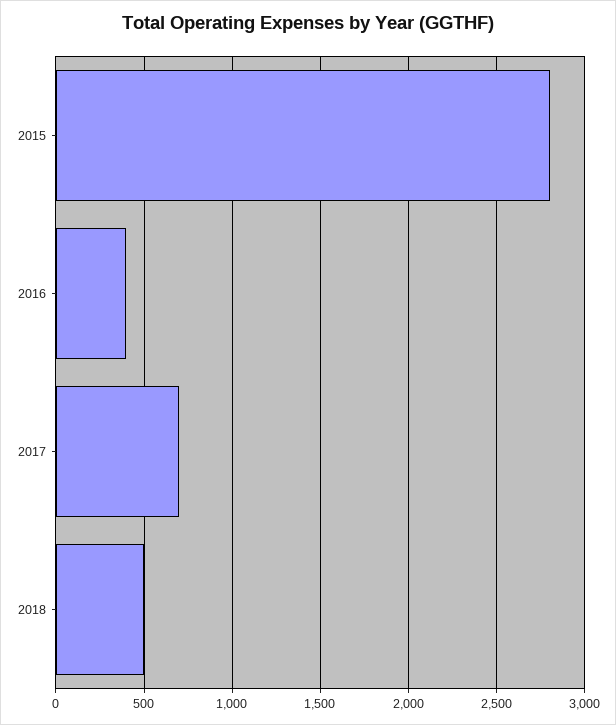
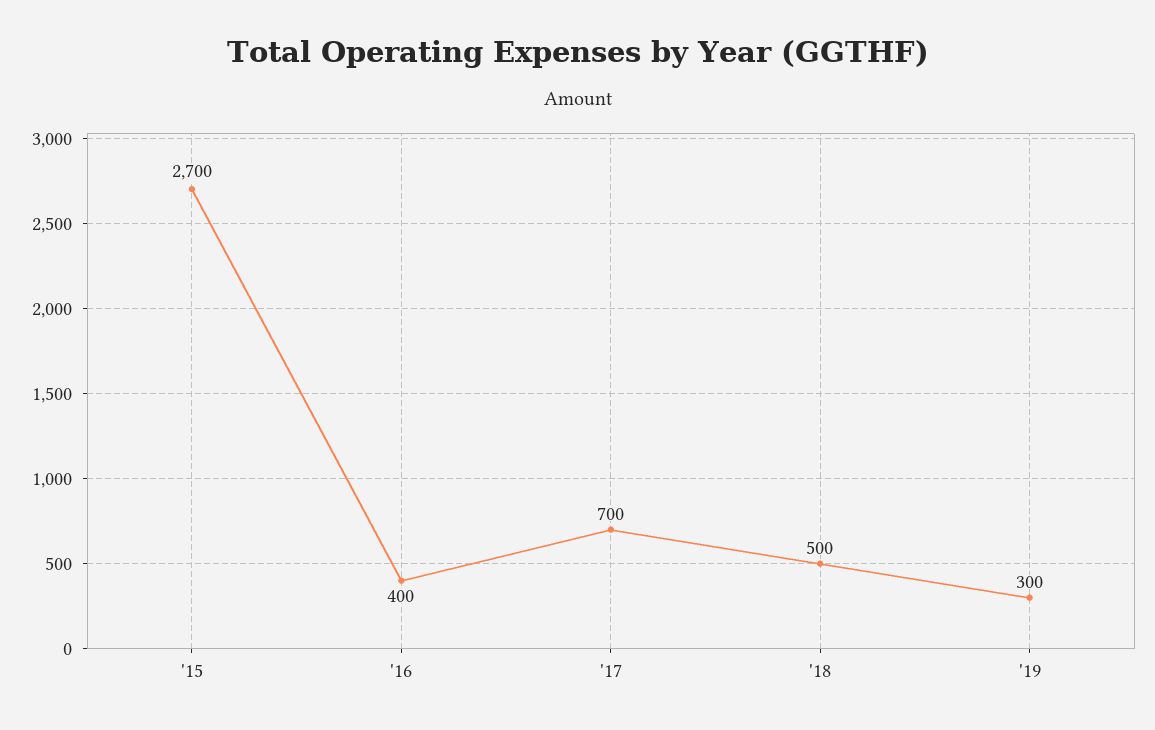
2015: 2800 -> 2700
'19: none -> 300

